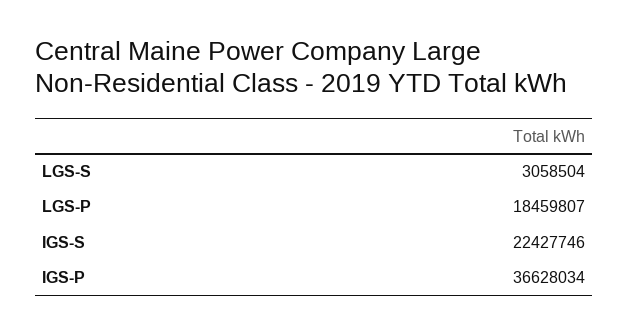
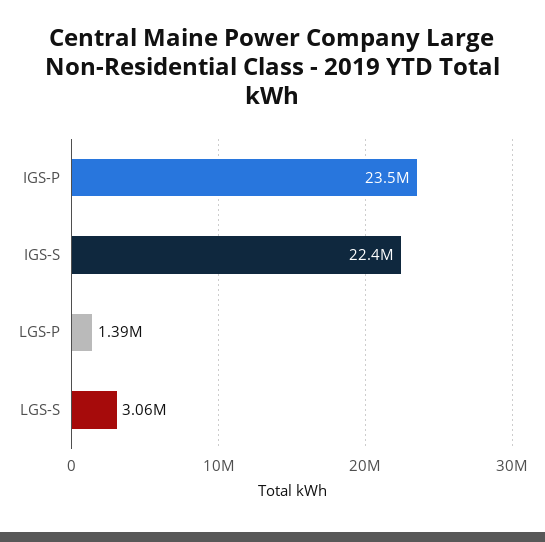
LGS-P: 18459807 -> 1390000
IGS-P: 36628034 -> 23500000

